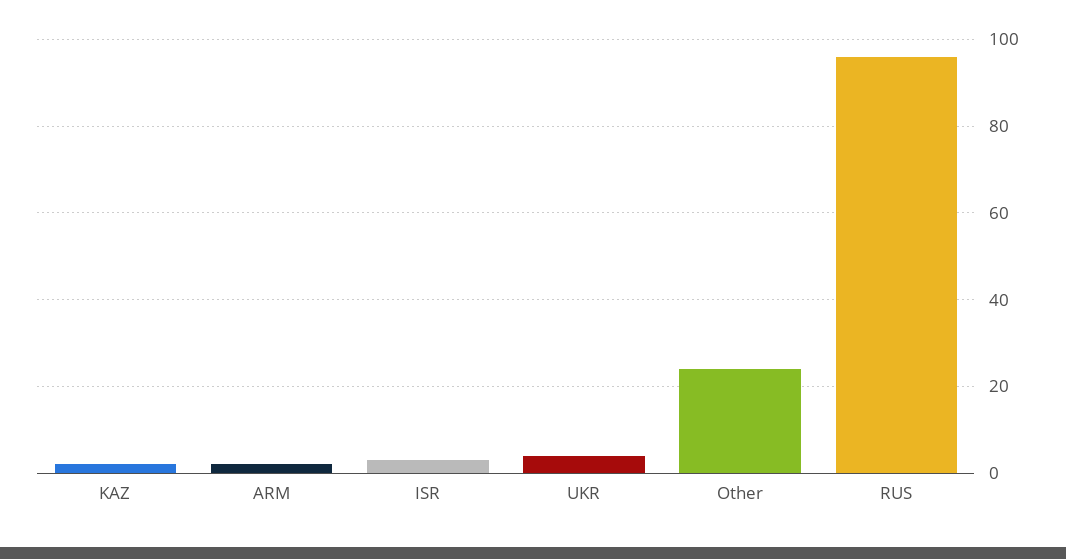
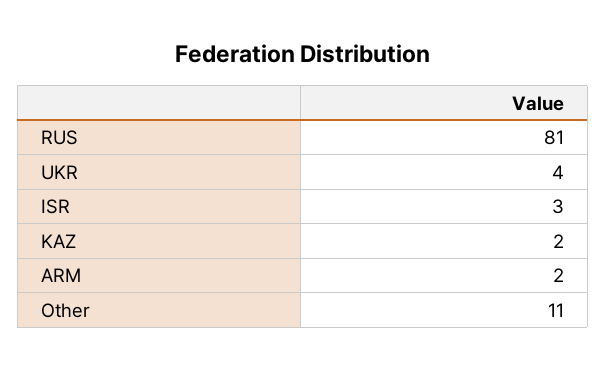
Other: 25 -> 11
RUS: 95 -> 81

